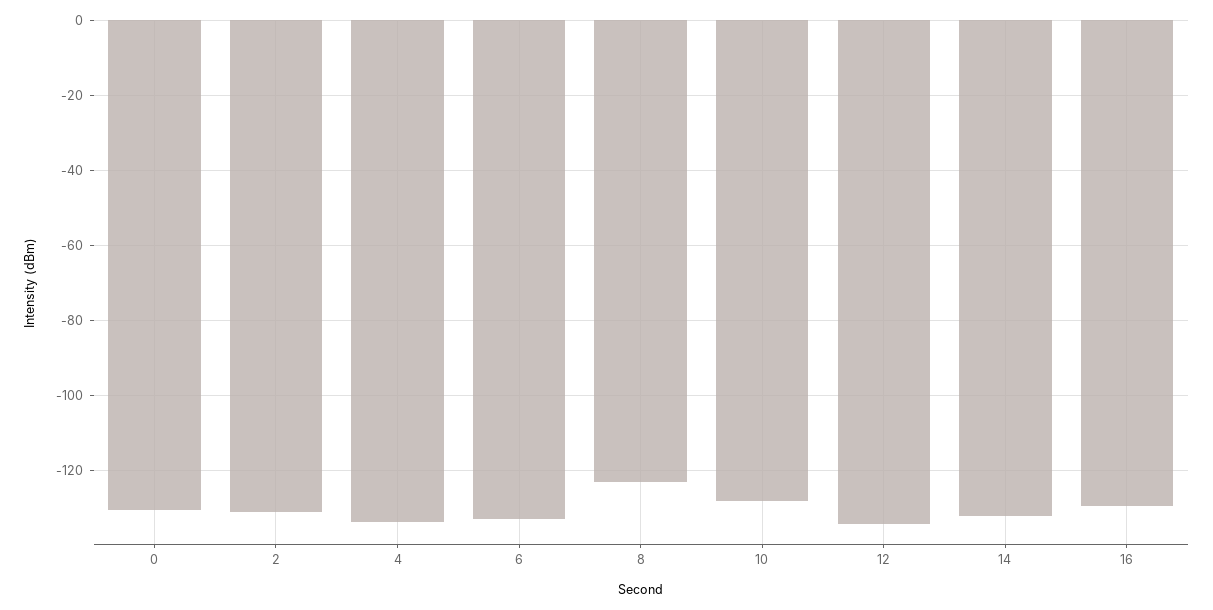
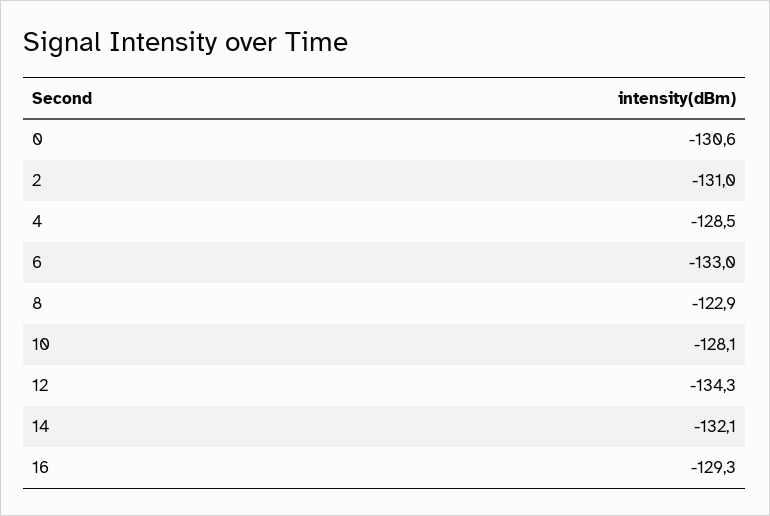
4: -134 -> -128.5

